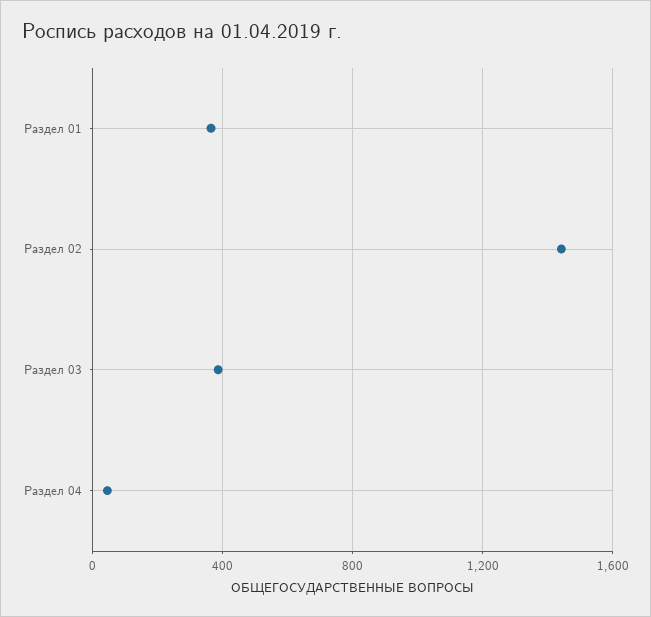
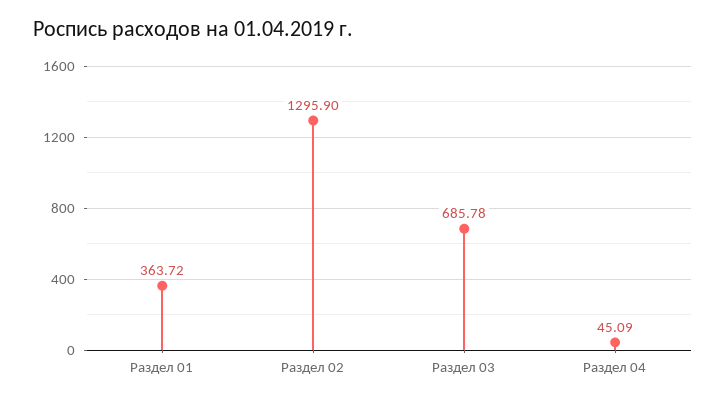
Раздел 02: 1450 -> 1295.9
Раздел 03: 400 -> 685.78

